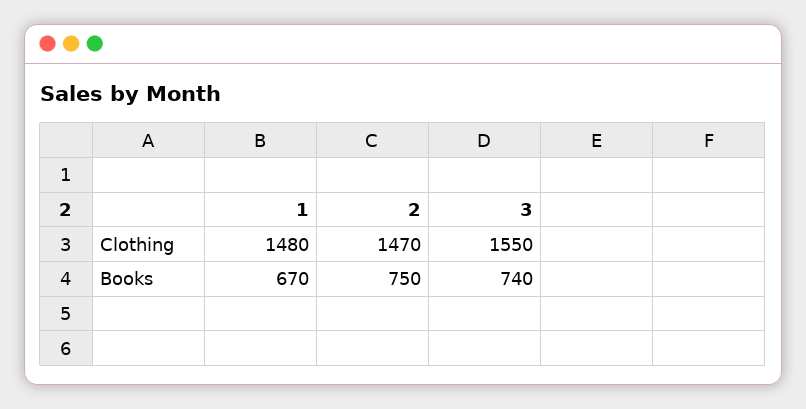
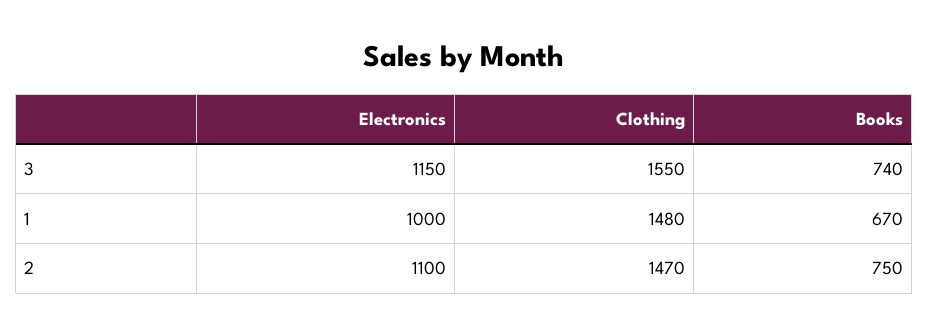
3, Electronics: none -> 1150
1, Electronics: none -> 1000
2, Electronics: none -> 1100

